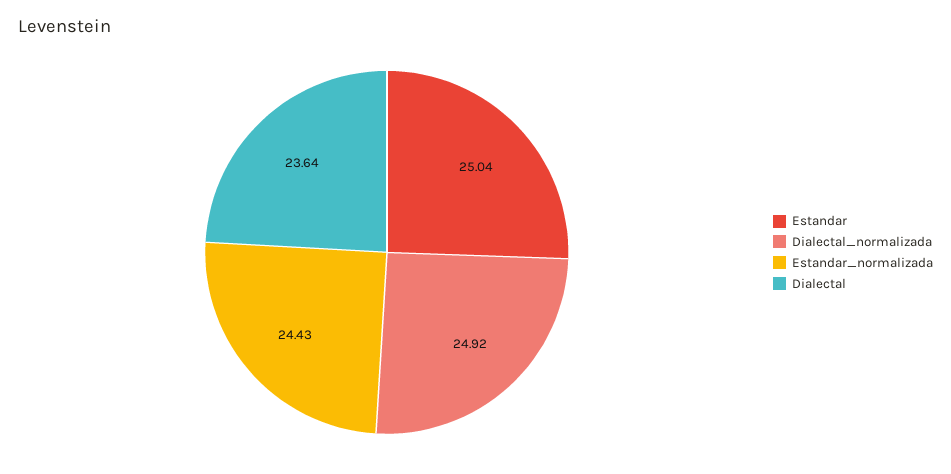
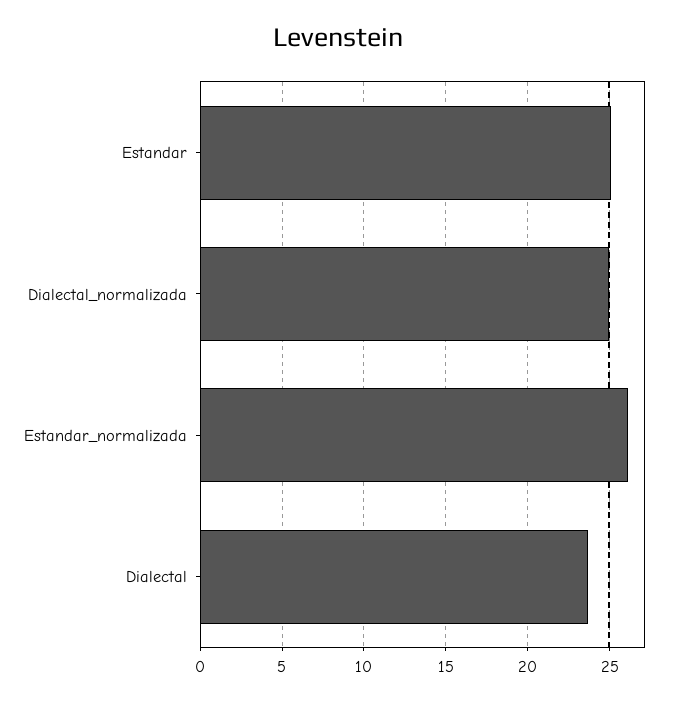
Estandar_normalizada: 24.43 -> 26

